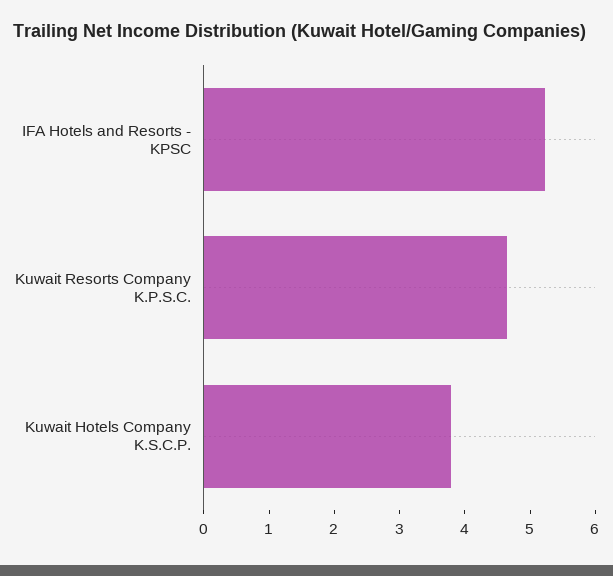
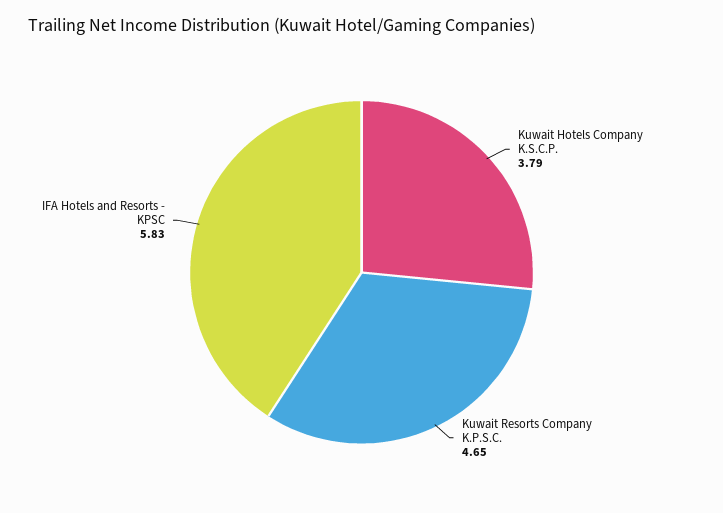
IFA Hotels and Resorts - KPSC: 5.2 -> 5.83

